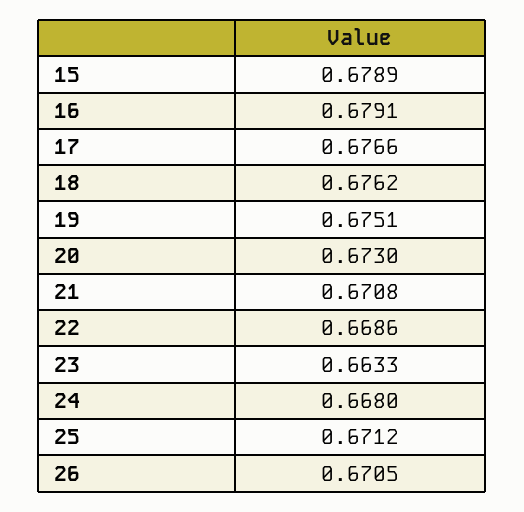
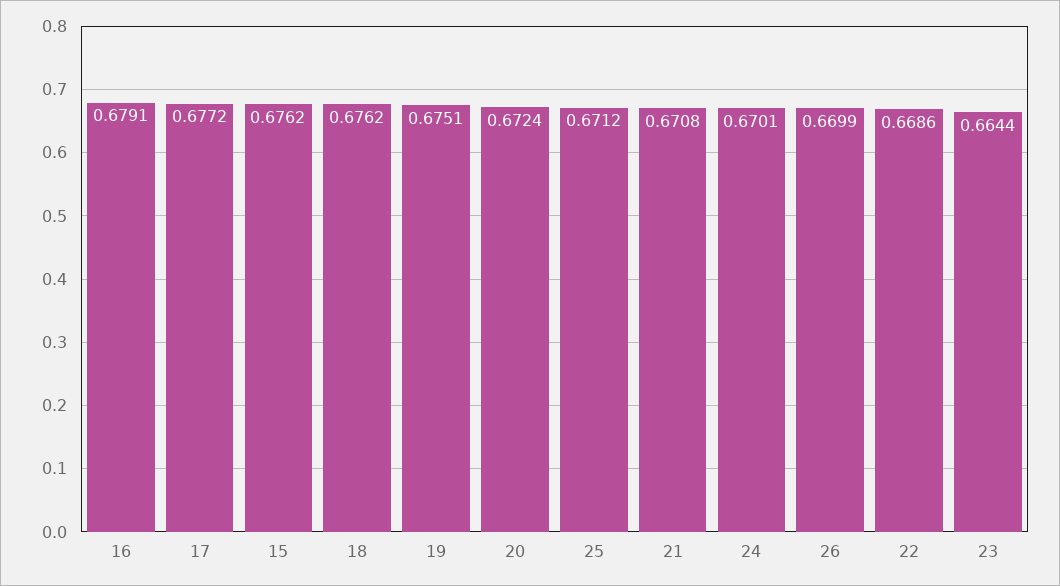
15: 0.6789 -> 0.6762
17: 0.6766 -> 0.6772
20: 0.673 -> 0.6724
23: 0.6633 -> 0.6644
24: 0.668 -> 0.6701
26: 0.6705 -> 0.6699

